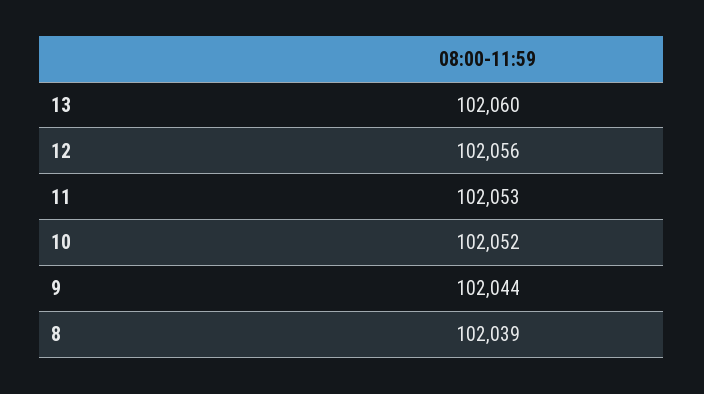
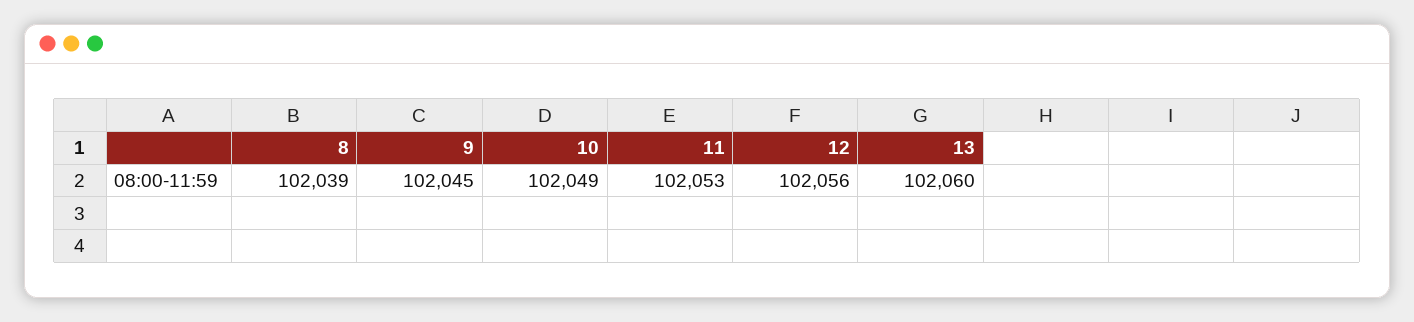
10: 102052 -> 102049
9: 102044 -> 102045

